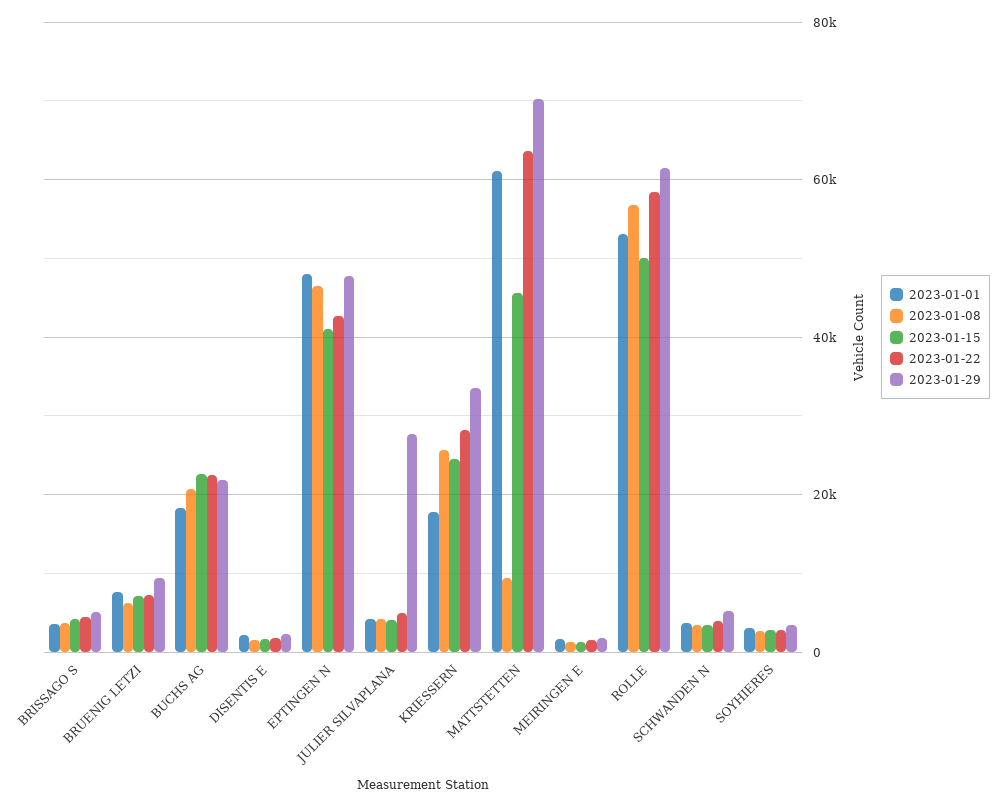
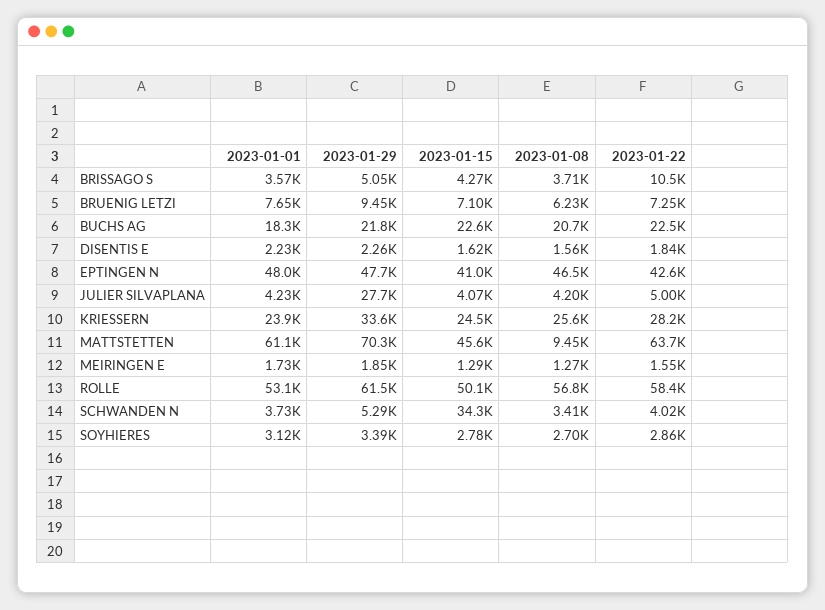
2023-01-22, BRISSAGO S: 4000 -> 10500
2023-01-01, KRIESSERN: 18000 -> 23900
2023-01-15, SCHWANDEN N: 4000 -> 34300

